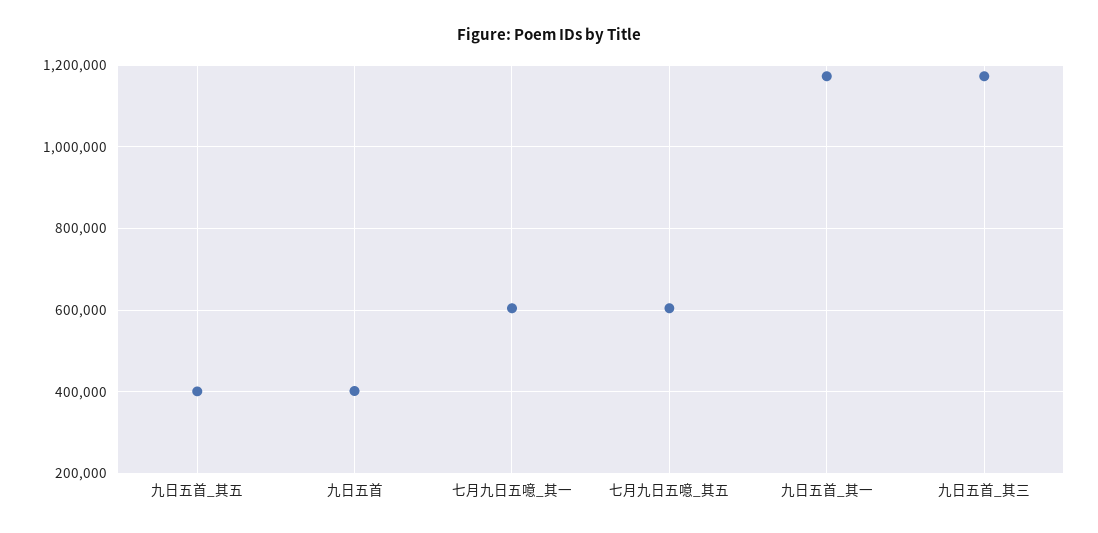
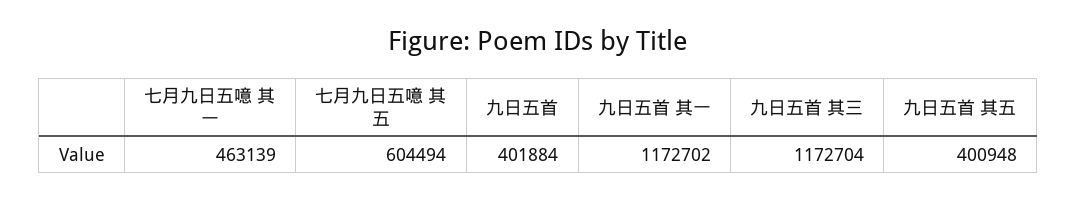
七月九日五噫_其一: 600000 -> 463139

